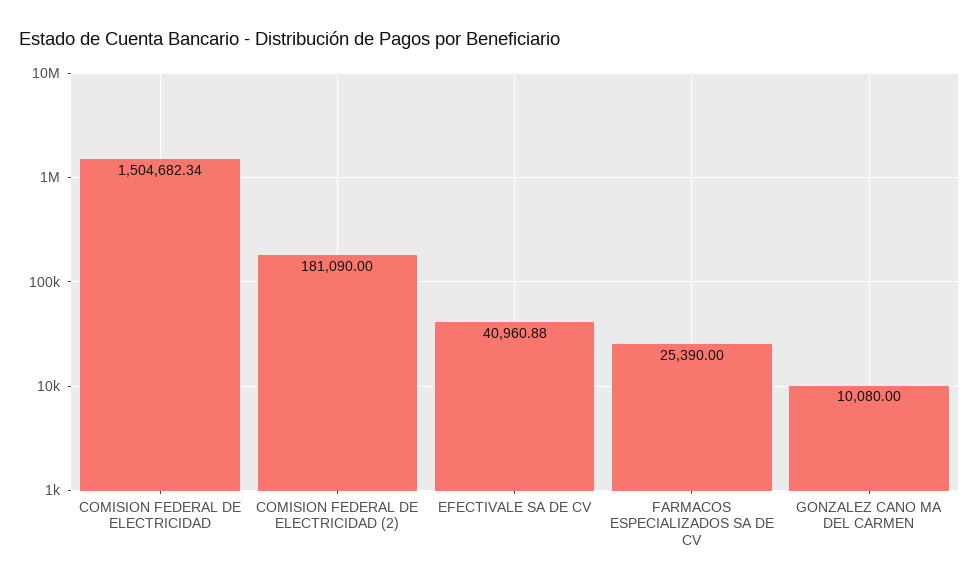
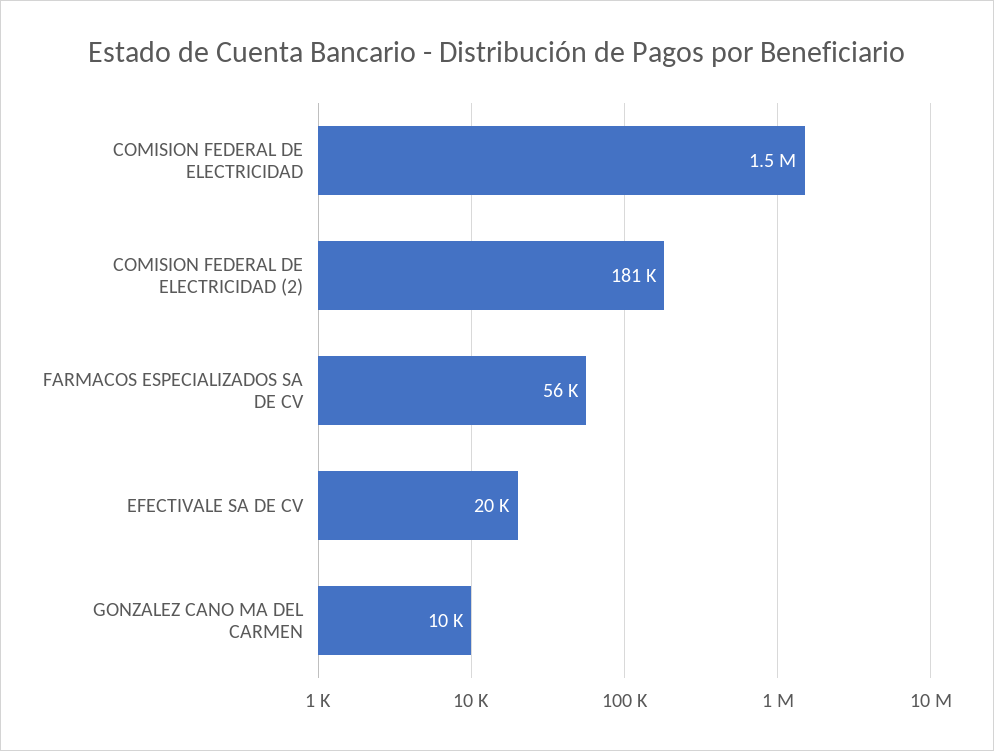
EFECTIVALE SA DE CV: 40960.88 -> 20000
FARMACOS ESPECIALIZADOS SA DE CV: 25390 -> 56000

